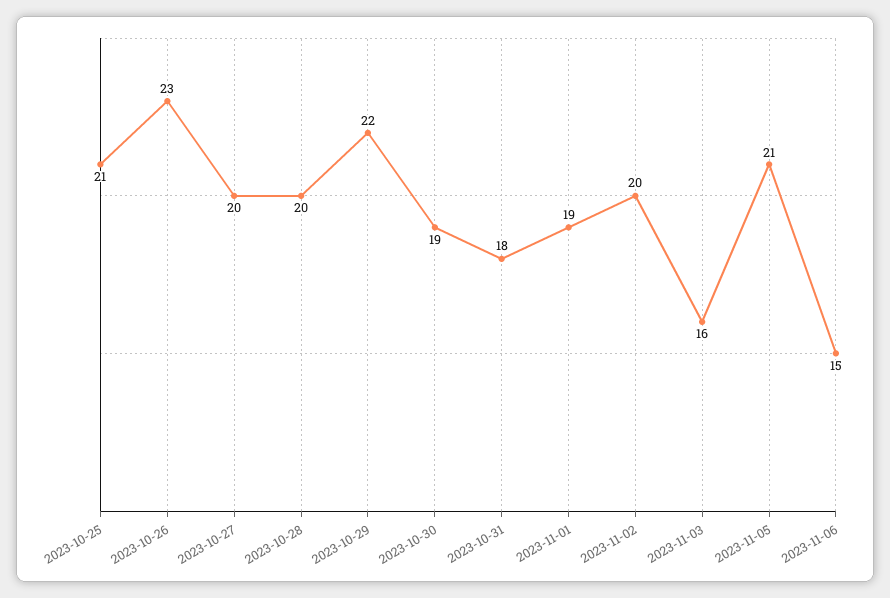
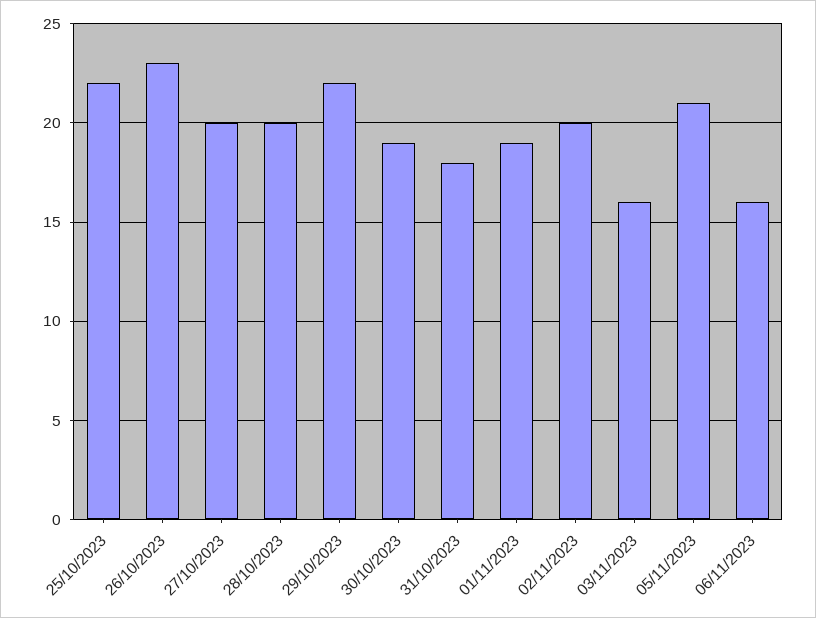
2023-10-25: 21 -> 22
2023-11-06: 15 -> 16

